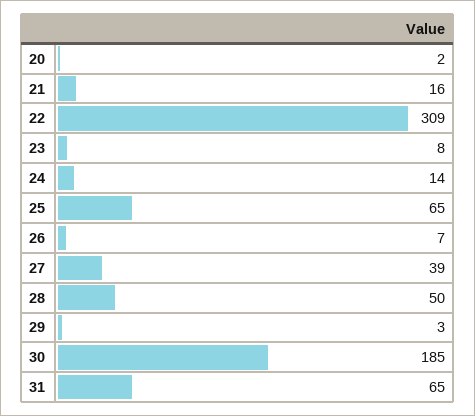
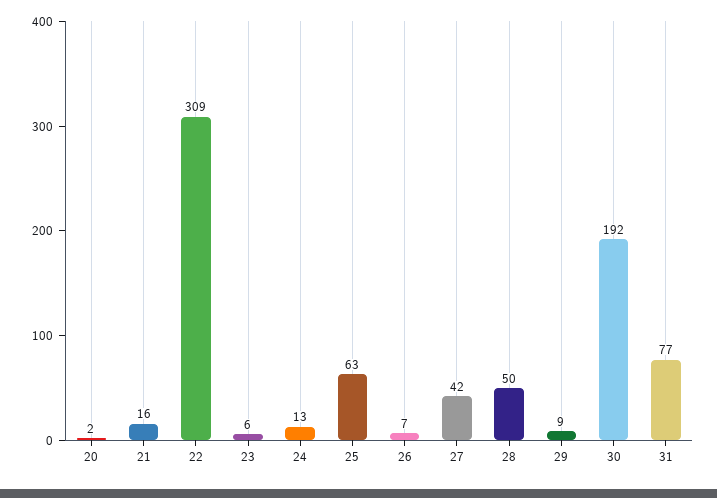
23: 8 -> 6
24: 14 -> 13
25: 65 -> 63
27: 39 -> 42
29: 3 -> 9
30: 185 -> 192
31: 65 -> 77

